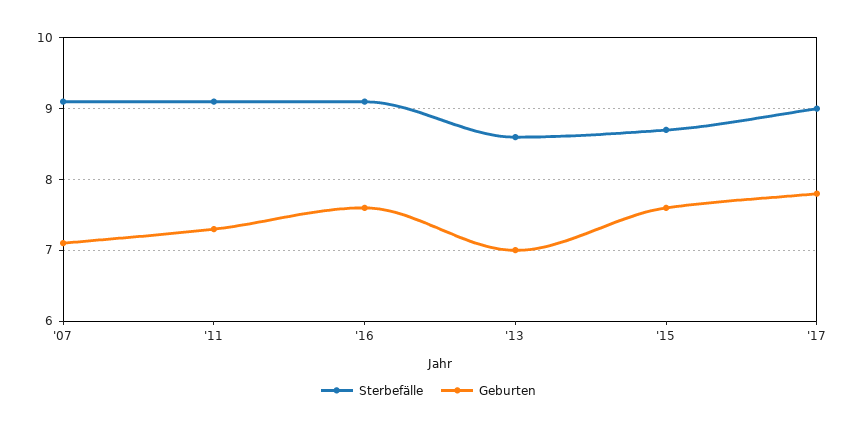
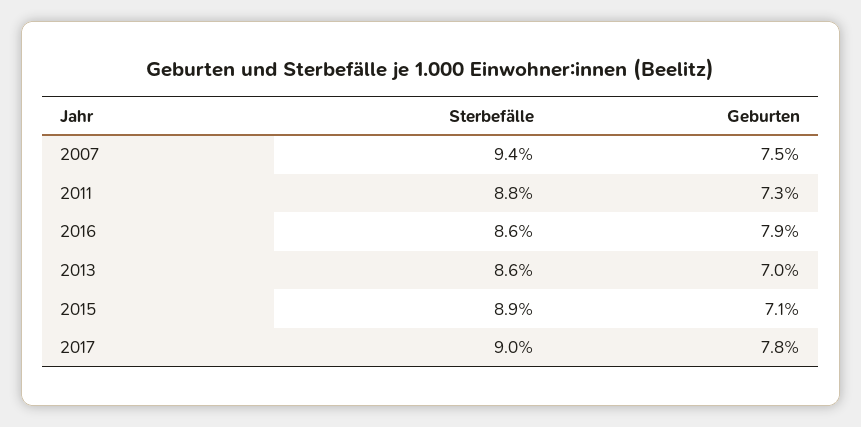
Sterbefälle, '07: 9.1 -> 9.4
Geburten, '07: 7.1 -> 7.5
Sterbefälle, '11: 9.1 -> 8.8
Sterbefälle, '16: 9.1 -> 8.6
Geburten, '16: 7.6 -> 7.9
Sterbefälle, '15: 8.7 -> 8.9
Geburten, '15: 7.6 -> 7.1

